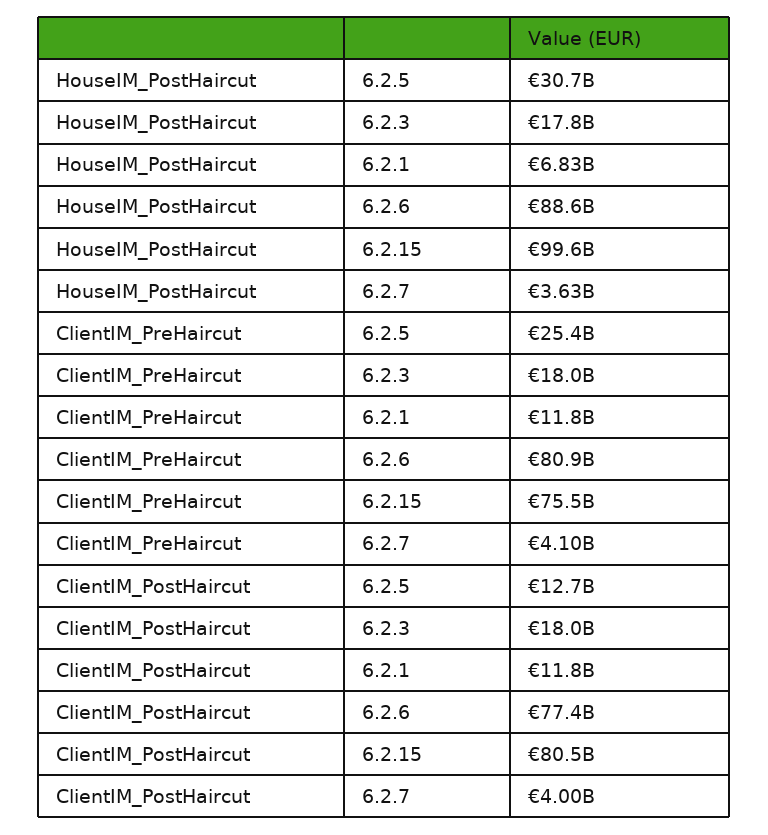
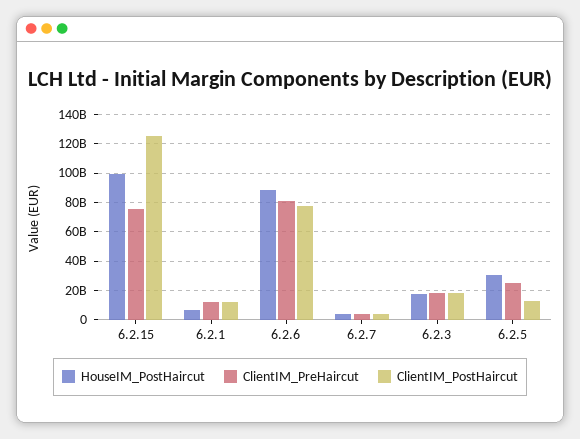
ClientIM_PostHaircut, 6.2.15: 80500000000 -> 125000000000

